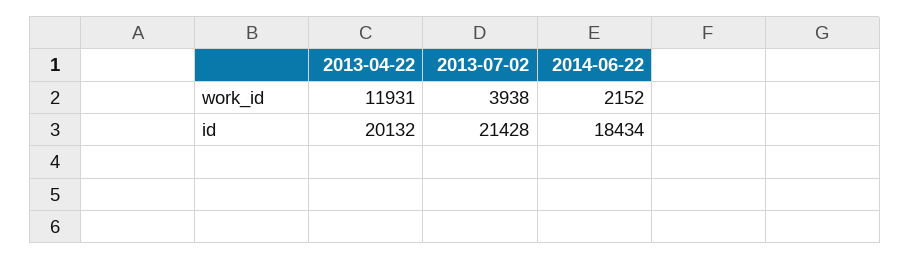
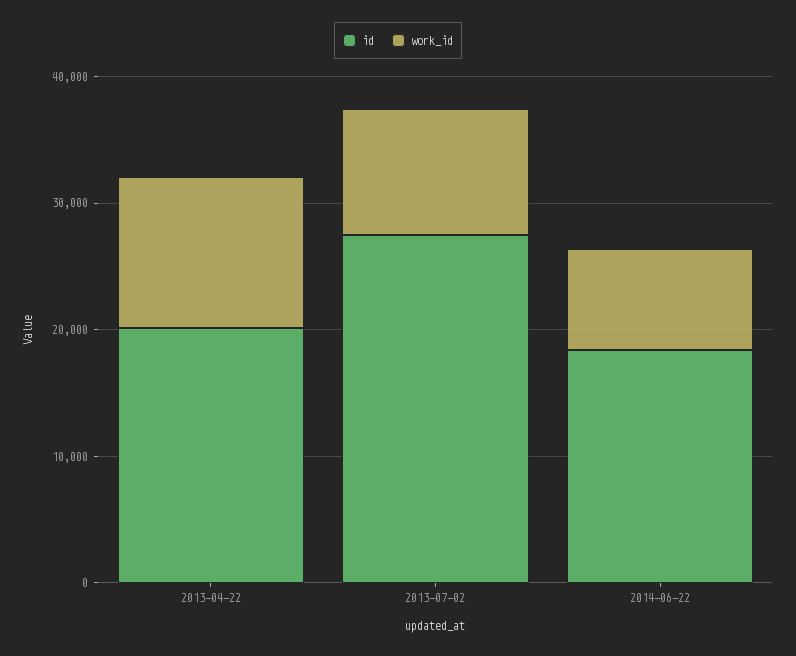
work_id, 2013-07-02: 3938 -> 10000
work_id, 2014-06-22: 2152 -> 8000
id, 2013-07-02: 21428 -> 28000

